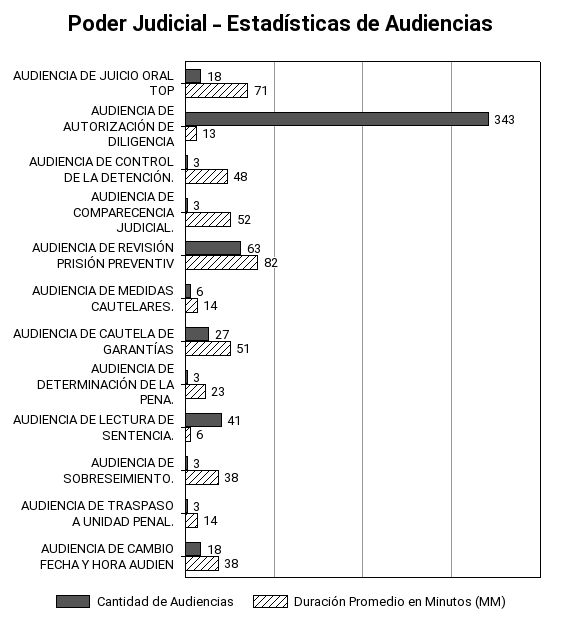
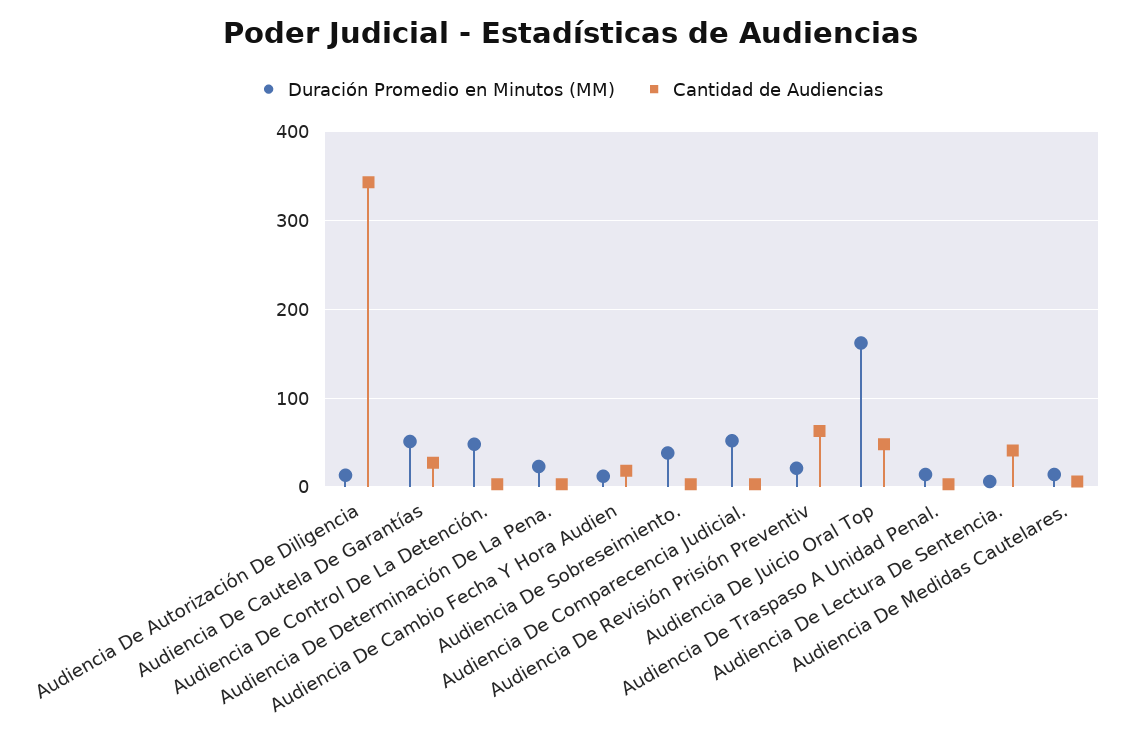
Cantidad de Audiencias, AUDIENCIA DE JUICIO ORAL TOP: 18 -> 50
Duración Promedio en Minutos (MM), AUDIENCIA DE JUICIO ORAL TOP: 71 -> 160
Duración Promedio en Minutos (MM), AUDIENCIA DE REVISIÓN PRISIÓN PREVENTIV: 82 -> 20
Duración Promedio en Minutos (MM), AUDIENCIA DE CAMBIO FECHA Y HORA AUDIEN: 38 -> 10

